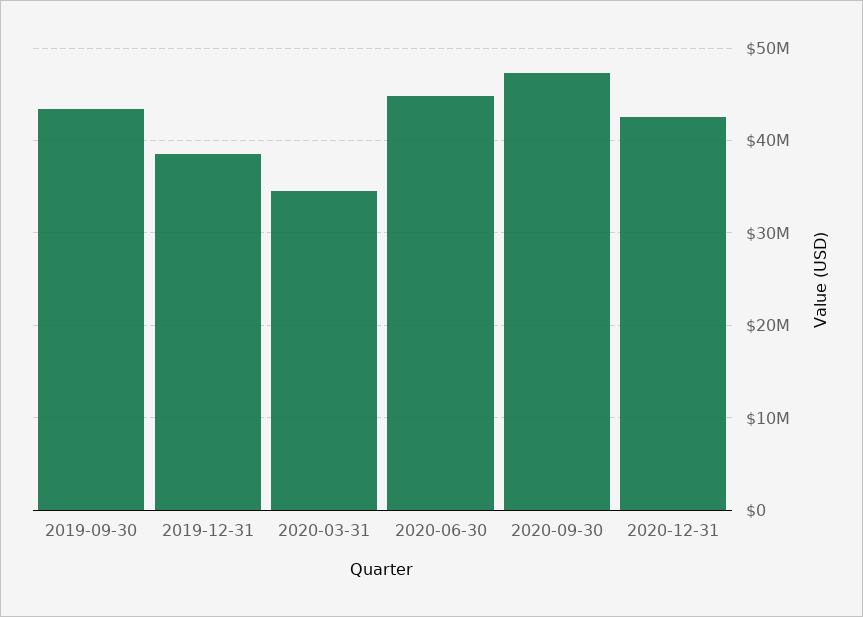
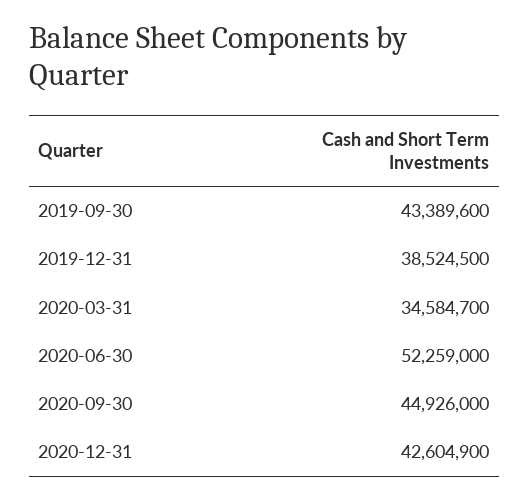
2020-06-30: 45000000 -> 52259000
2020-09-30: 47000000 -> 44926000

